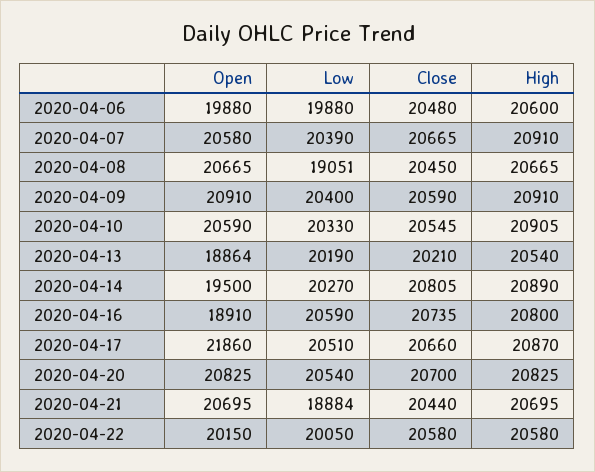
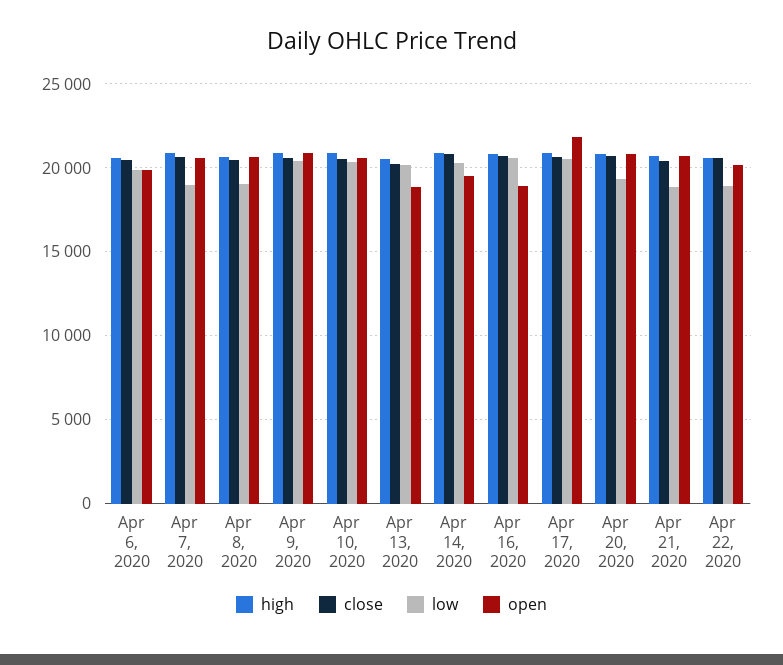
Low, 2020-04-07: 20390 -> 19000
Low, 2020-04-20: 20540 -> 19500
Low, 2020-04-22: 20050 -> 19000

